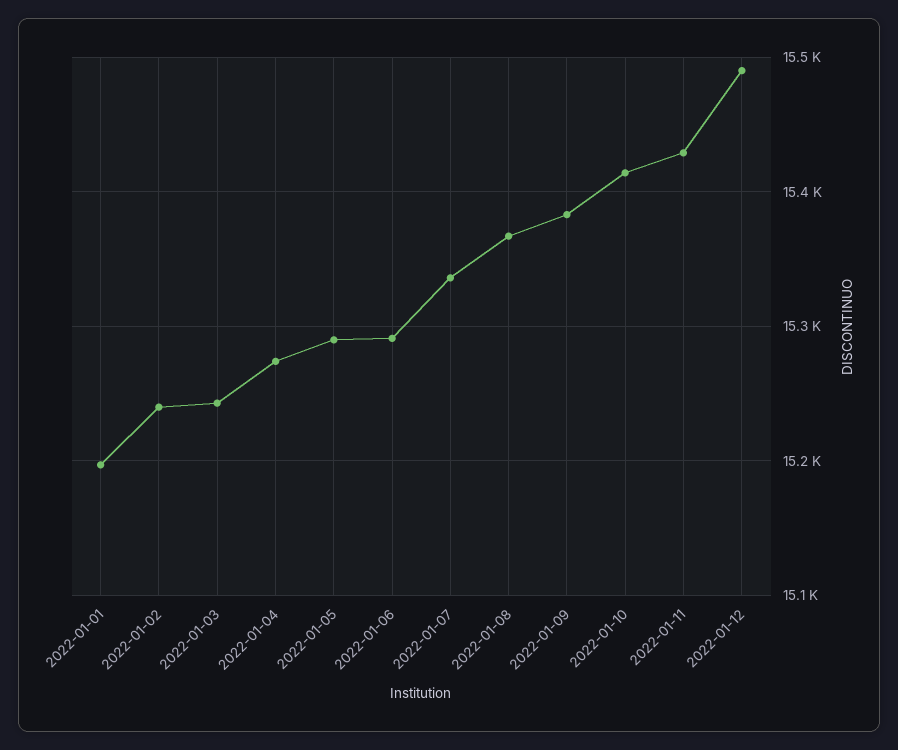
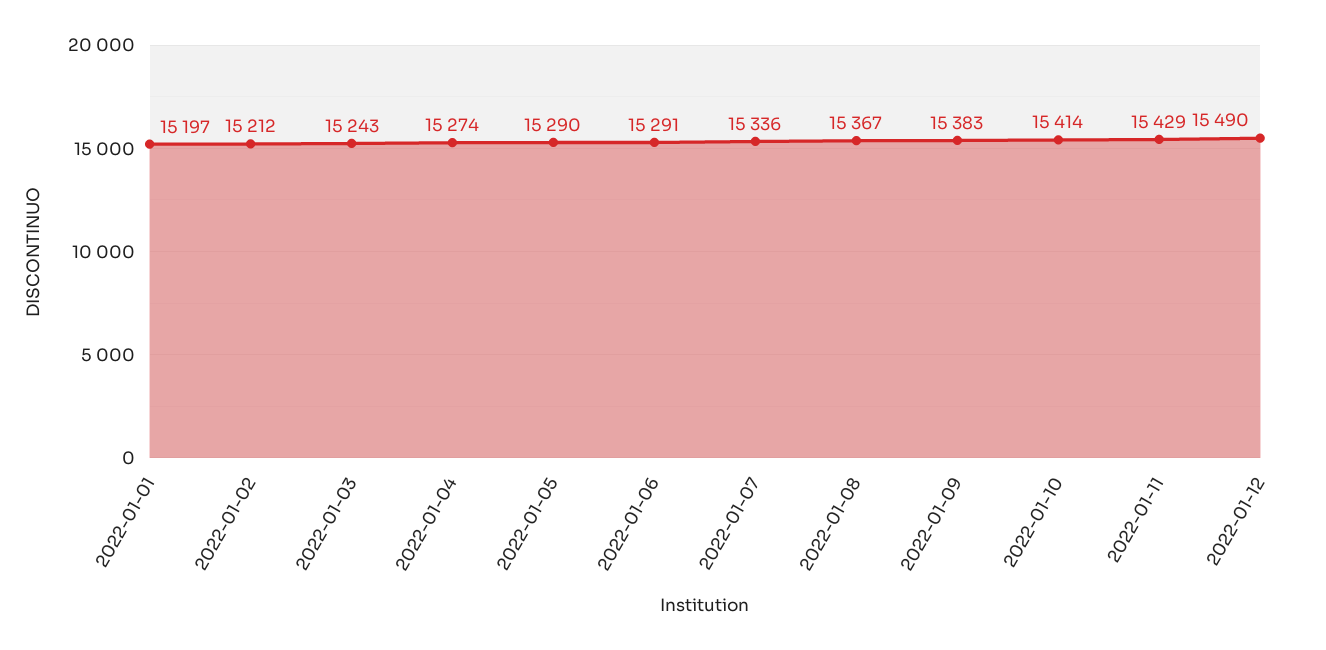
2022-01-02: 15240 -> 15212

